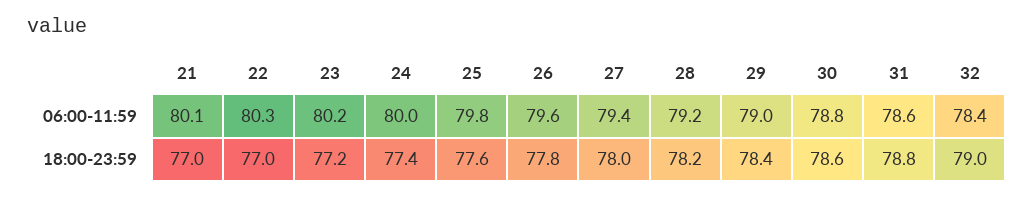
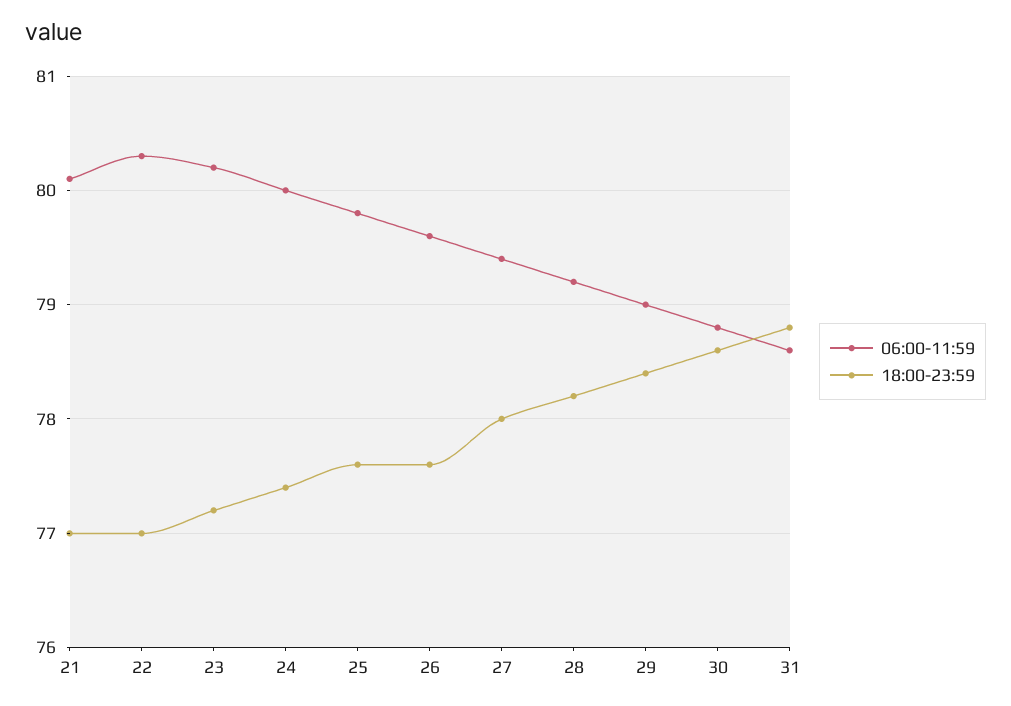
06:00-11:59, 32: 78.4 -> none
18:00-23:59, 26: 77.8 -> 77.6
18:00-23:59, 32: 79 -> none

